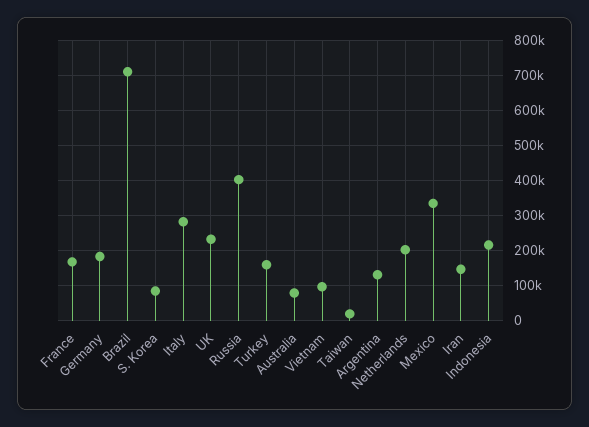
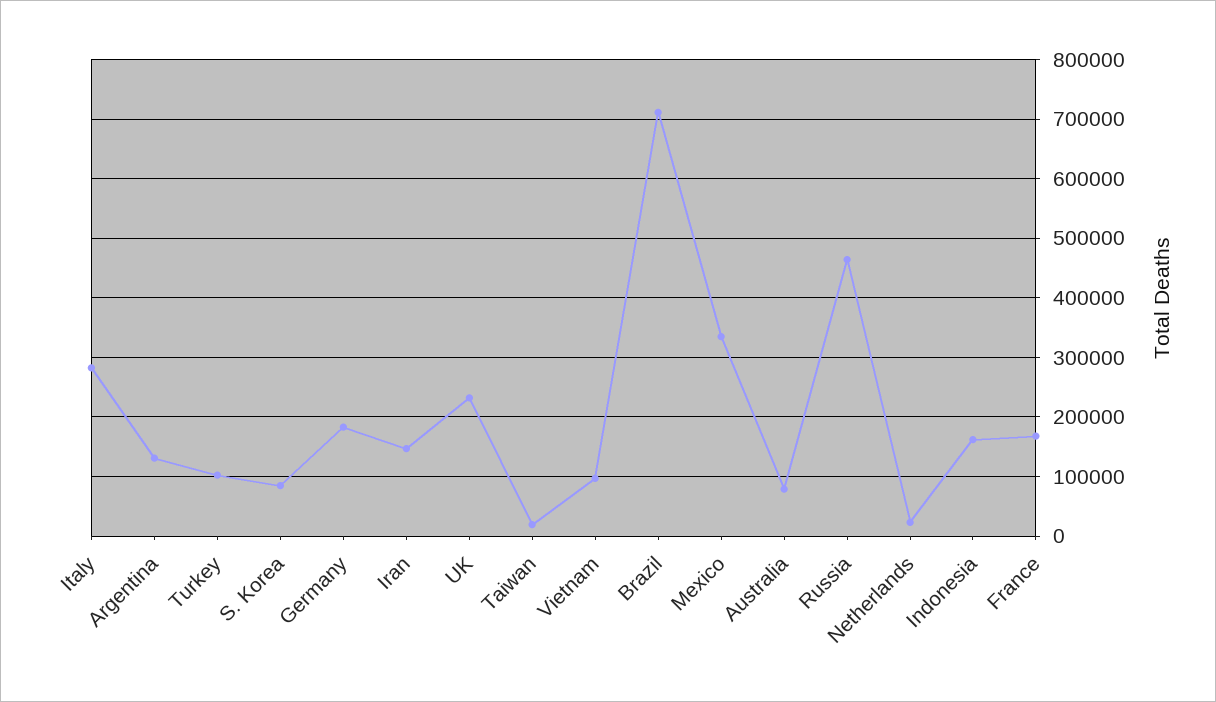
Russia: 400000 -> 460000
Turkey: 160000 -> 100000
Netherlands: 200000 -> 20000
Indonesia: 220000 -> 160000

